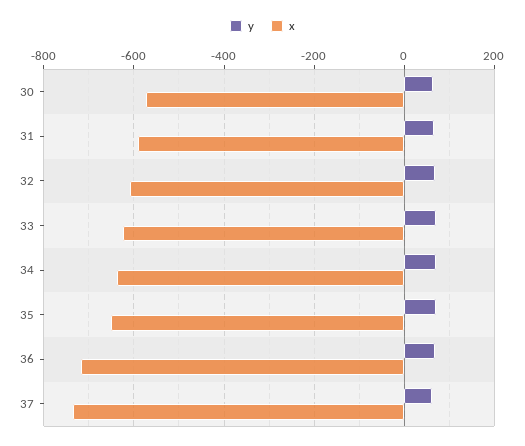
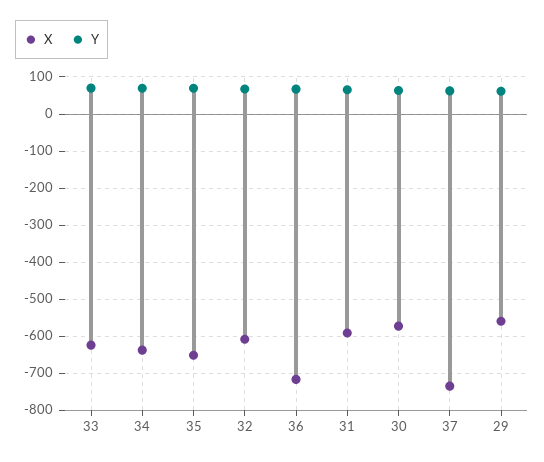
x, 29: none -> -560
y, 29: none -> 60

